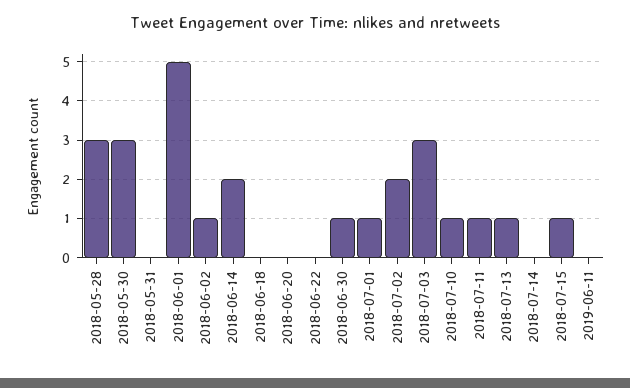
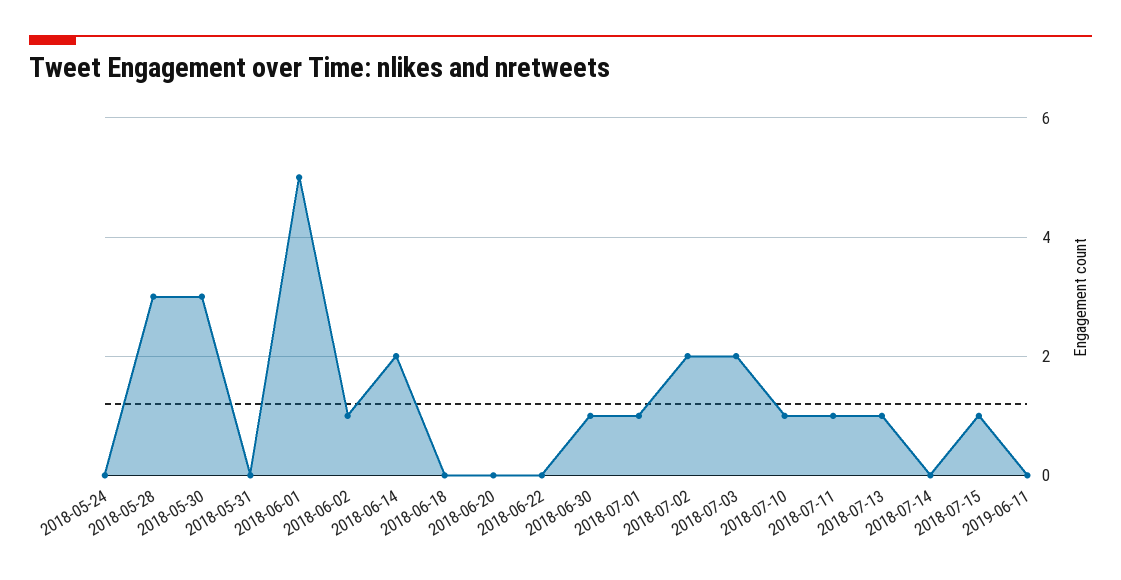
2018-07-03: 3 -> 2
2018-05-24: none -> 0

